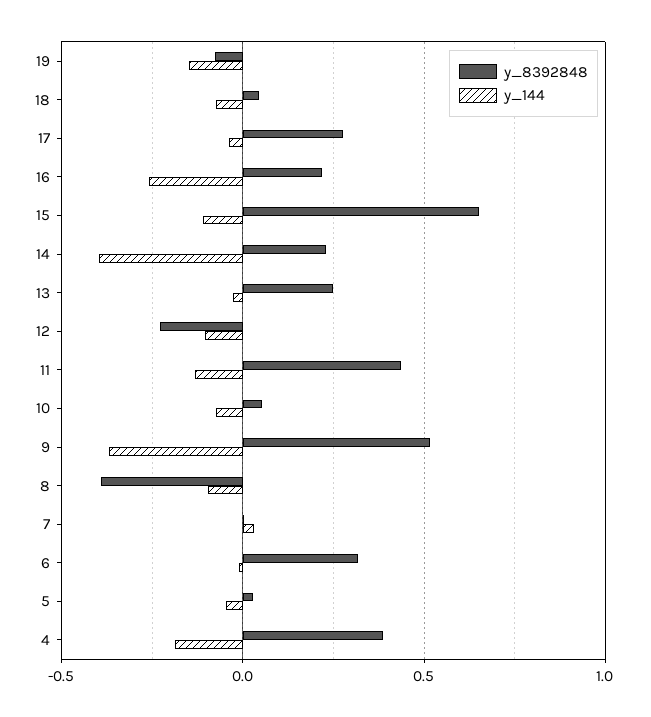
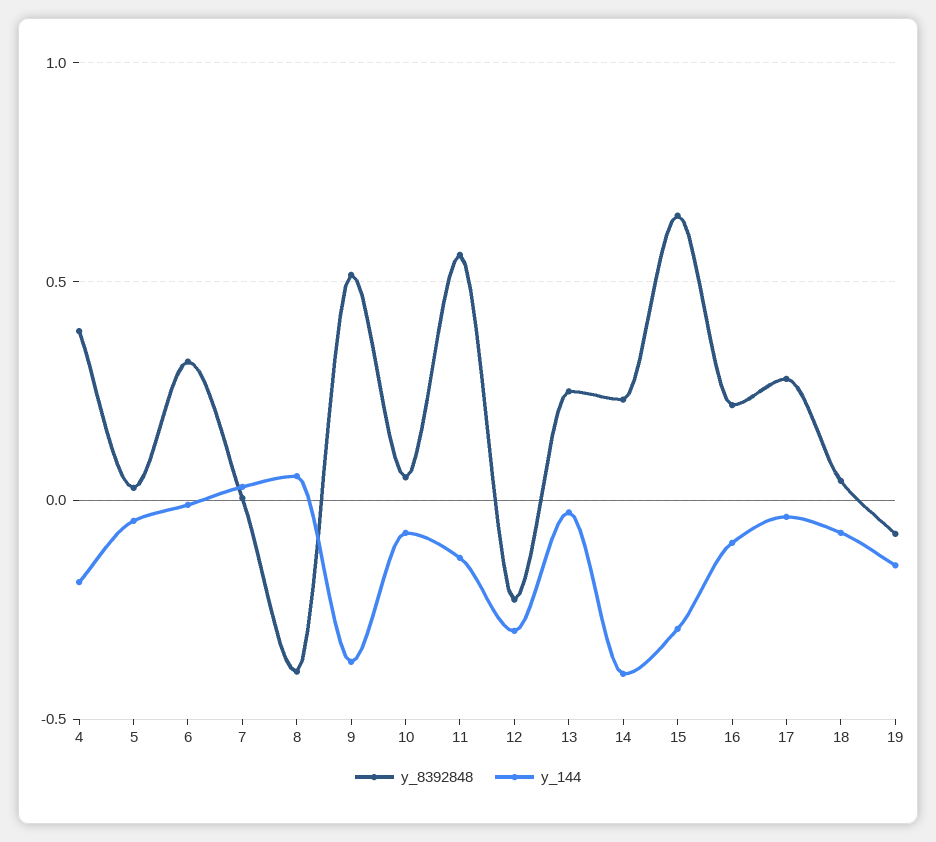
y_144, 16: -0.25 -> -0.1
y_144, 15: -0.1 -> -0.3
y_144, 12: -0.1 -> -0.3
y_8392848, 11: 0.45 -> 0.55
y_144, 8: -0.1 -> 0.05

